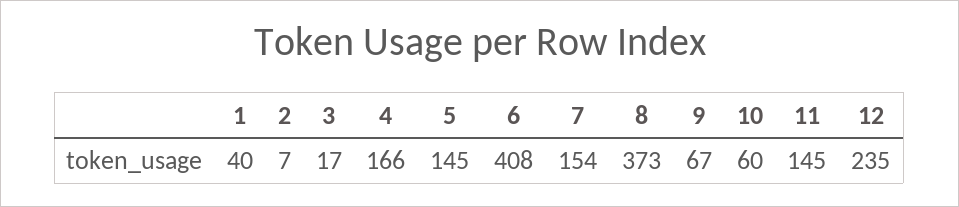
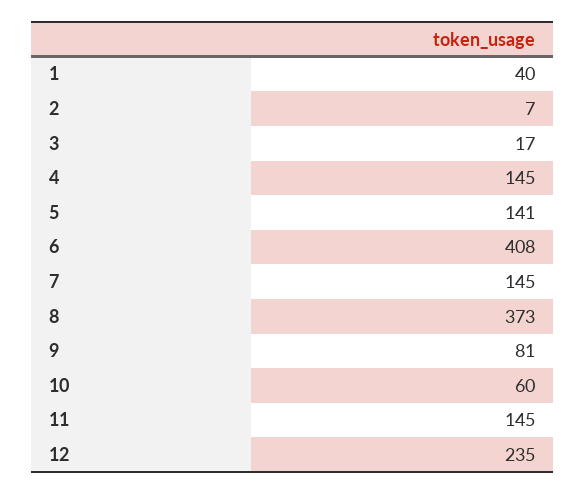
4: 166 -> 145
5: 145 -> 141
7: 154 -> 145
9: 67 -> 81

